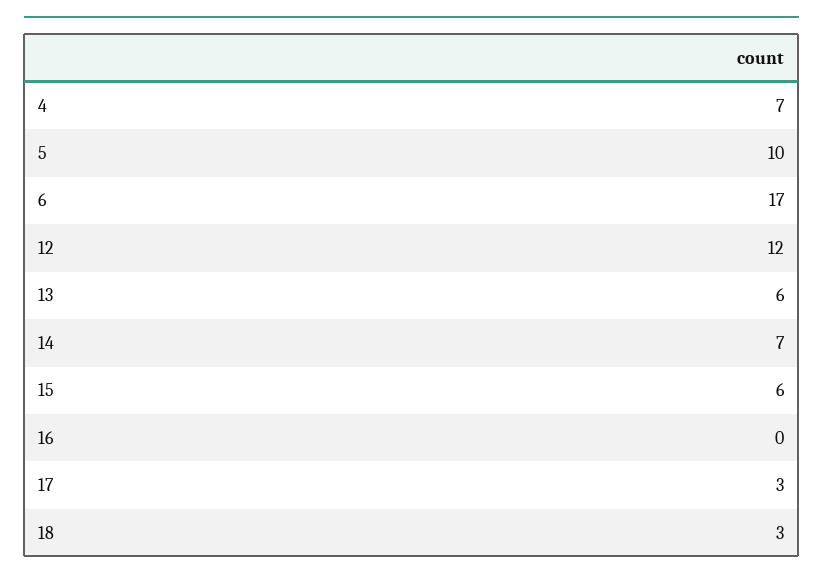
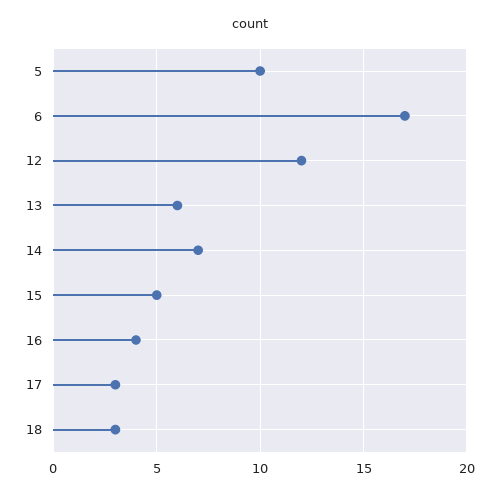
4: 7 -> none
15: 6 -> 5
16: 0 -> 4

